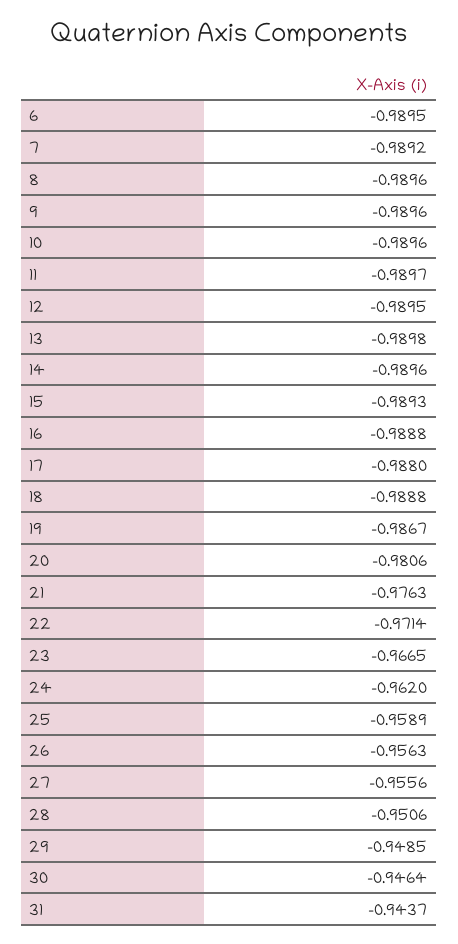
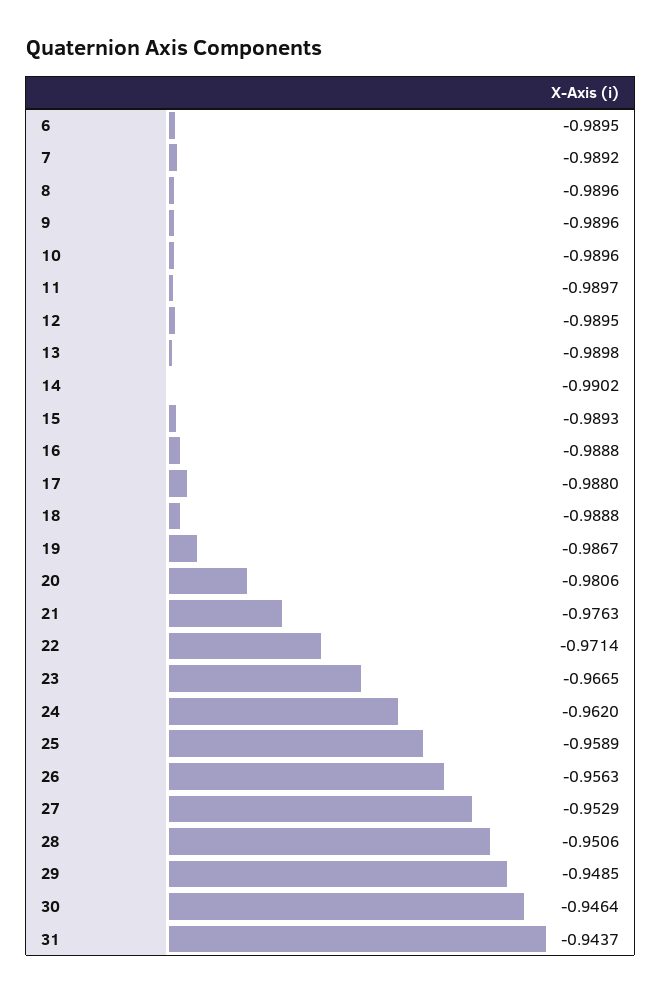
14: -0.9896 -> -0.9902
27: -0.9556 -> -0.9529

